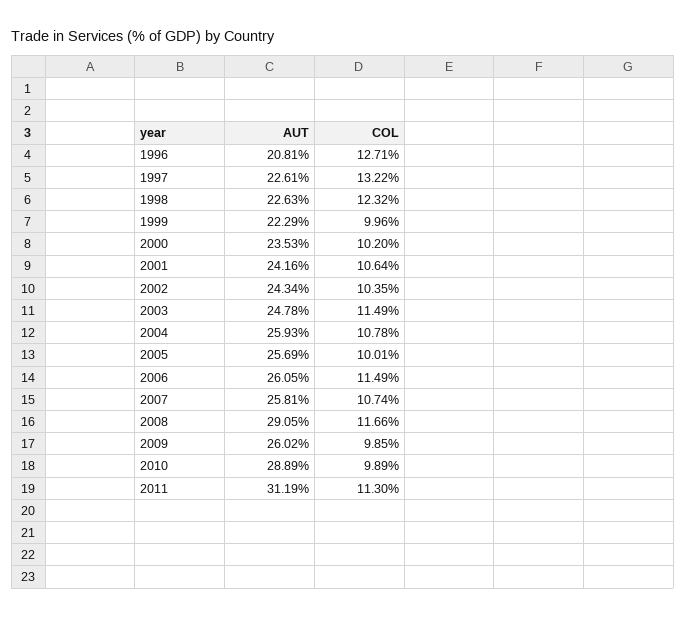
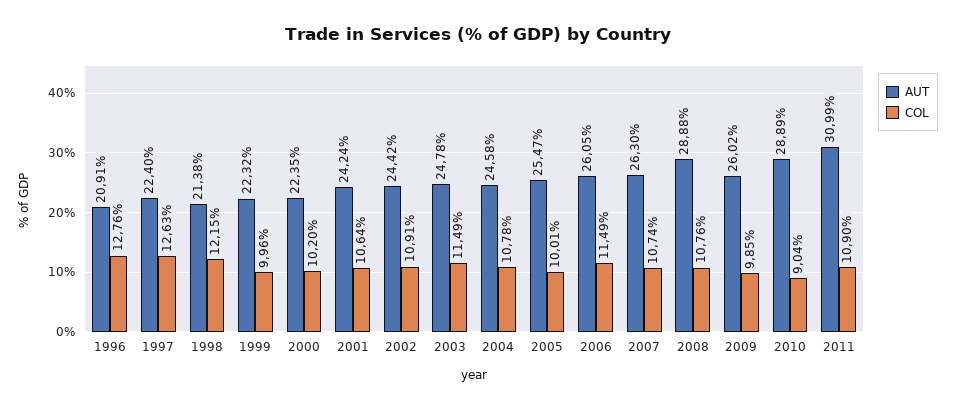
AUT, 1996: 20.81 -> 20.91
COL, 1996: 12.71 -> 12.76
AUT, 1997: 22.61 -> 22.4
COL, 1997: 13.22 -> 12.63
AUT, 1998: 22.63 -> 21.38
COL, 1998: 12.32 -> 12.15
AUT, 1999: 22.29 -> 22.32
AUT, 2000: 23.53 -> 22.35
AUT, 2001: 24.16 -> 24.24
AUT, 2002: 24.34 -> 24.42
COL, 2002: 10.35 -> 10.91
AUT, 2004: 25.93 -> 24.58
AUT, 2005: 25.69 -> 25.47
AUT, 2007: 25.81 -> 26.3
AUT, 2008: 29.05 -> 28.88
COL, 2008: 11.66 -> 10.76
COL, 2010: 9.89 -> 9.04
AUT, 2011: 31.19 -> 30.99
COL, 2011: 11.3 -> 10.9

